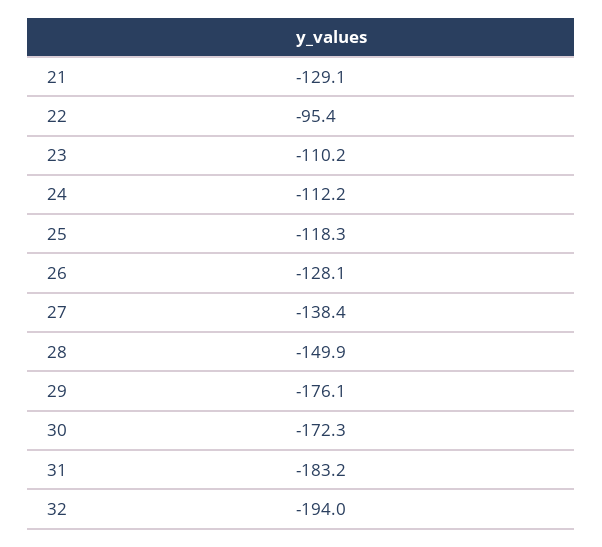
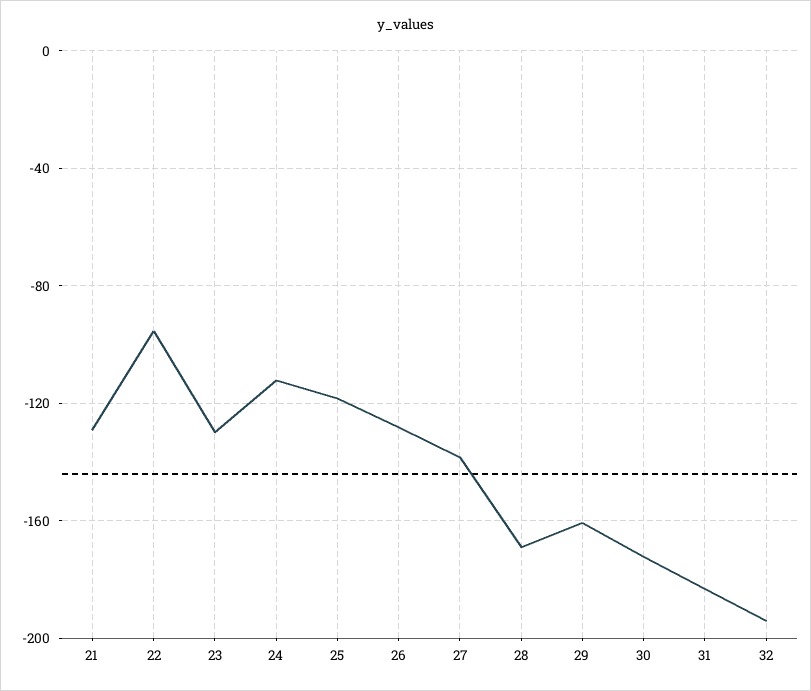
23: -110.2 -> -130
28: -149.9 -> -170
29: -176.1 -> -160

